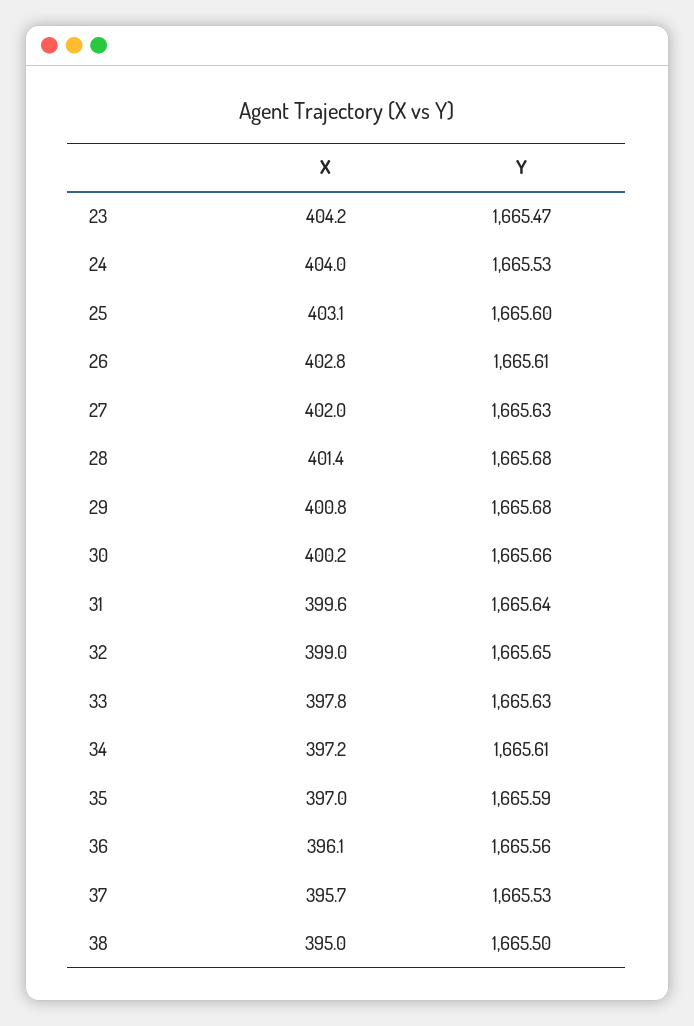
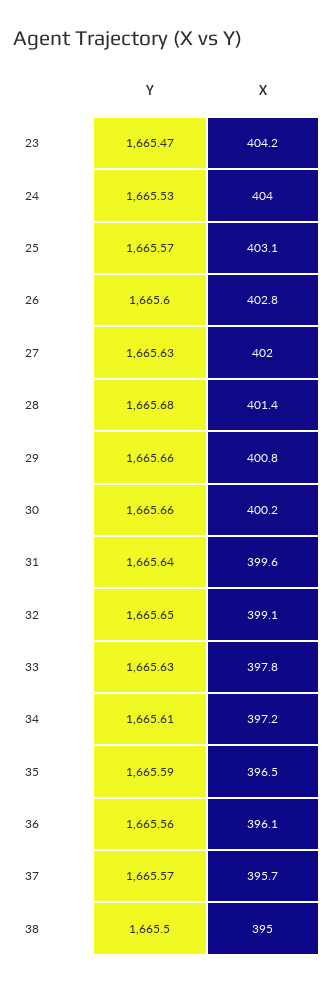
Y, 25: 1665.6 -> 1665.57
Y, 26: 1665.61 -> 1665.6
Y, 29: 1665.68 -> 1665.66
X, 32: 399 -> 399.1
X, 35: 397 -> 396.5
Y, 37: 1665.53 -> 1665.57

